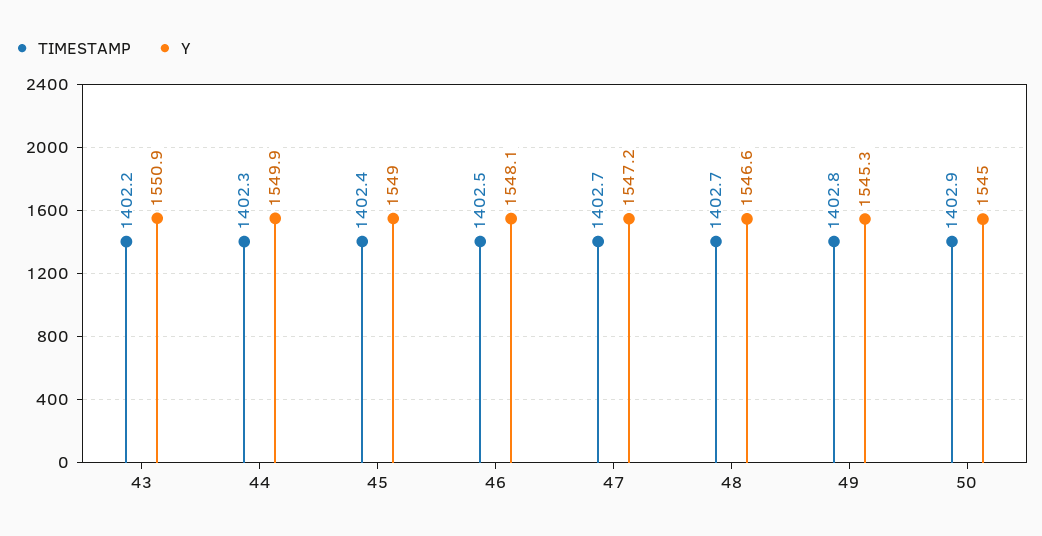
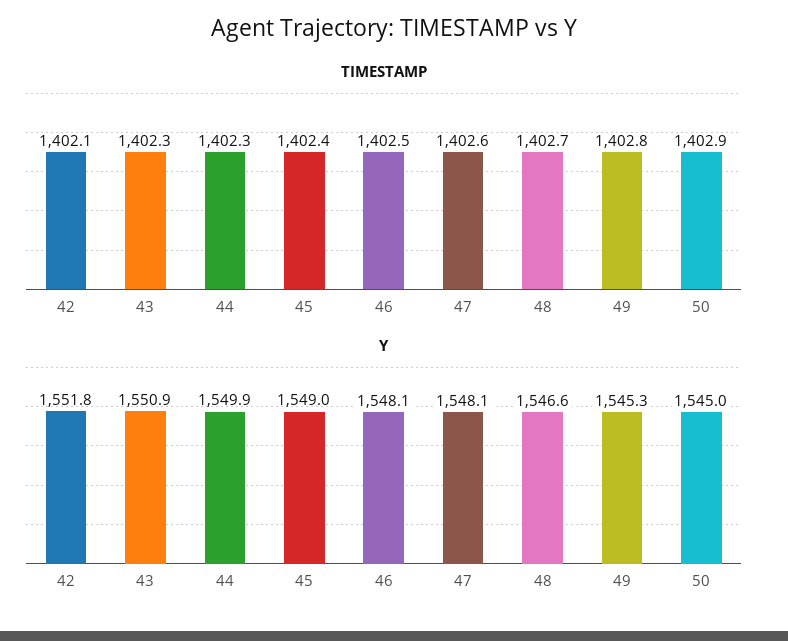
TIMESTAMP, 43: 1402.2 -> 1402.3
TIMESTAMP, 47: 1402.7 -> 1402.6
Y, 47: 1547.2 -> 1548.1
TIMESTAMP, 42: none -> 1402.1
Y, 42: none -> 1551.8

